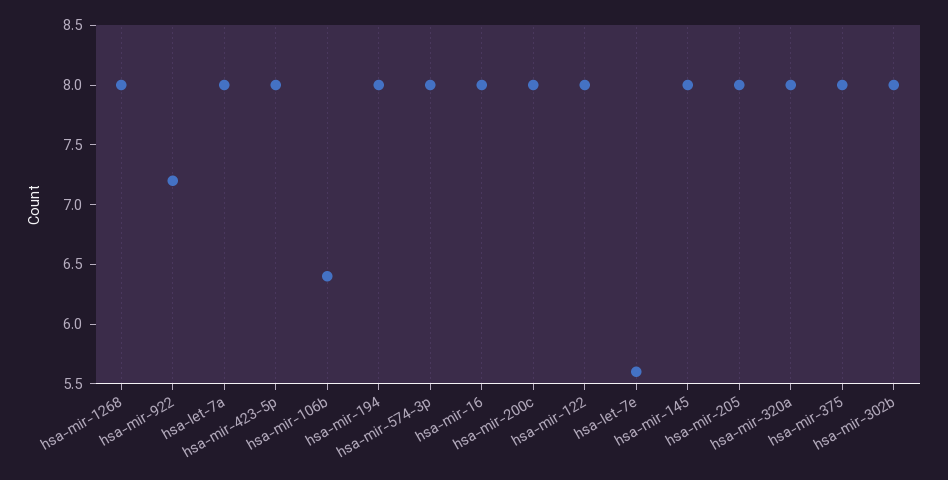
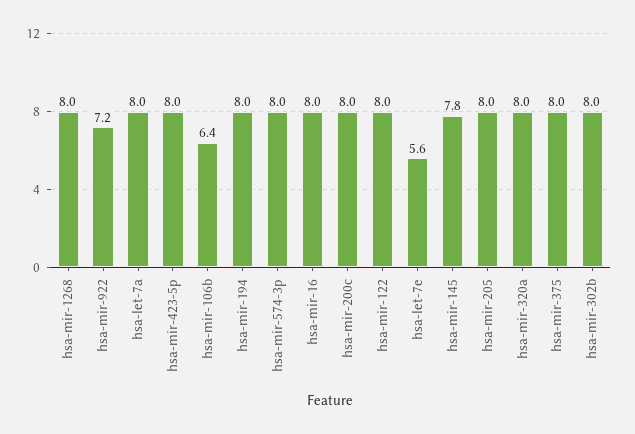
hsa-mir-145: 8 -> 7.8

